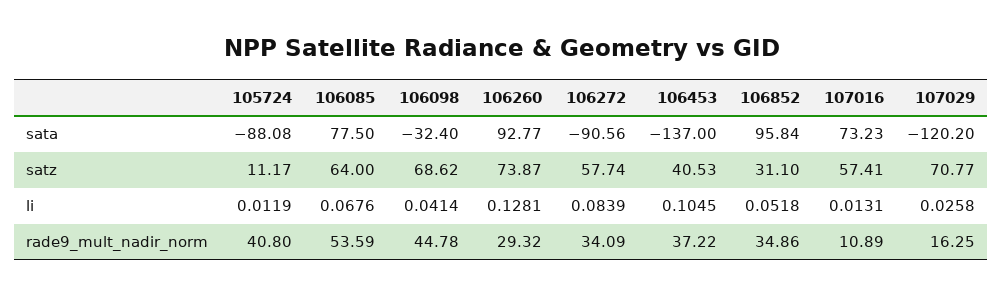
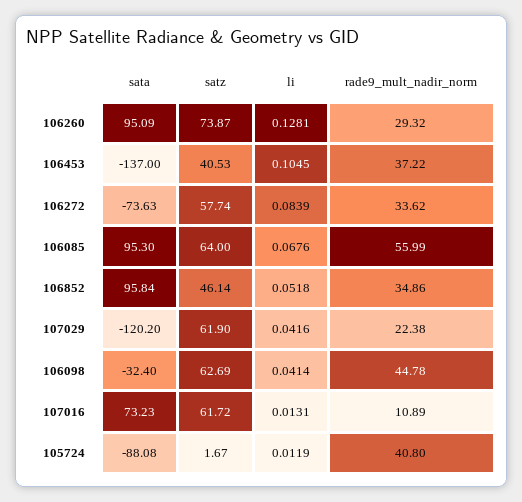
106085, sata: 77.5 -> 95.3
106260, sata: 92.77 -> 95.09
106272, sata: -90.56 -> -73.63
105724, satz: 11.17 -> 1.67
106098, satz: 68.62 -> 62.69
106852, satz: 31.1 -> 46.14
107016, satz: 57.41 -> 61.72
107029, satz: 70.77 -> 61.9
107029, li: 0.0258 -> 0.0416
106085, rade9_mult_nadir_norm: 53.59 -> 55.99
106272, rade9_mult_nadir_norm: 34.09 -> 33.62
107029, rade9_mult_nadir_norm: 16.25 -> 22.38

